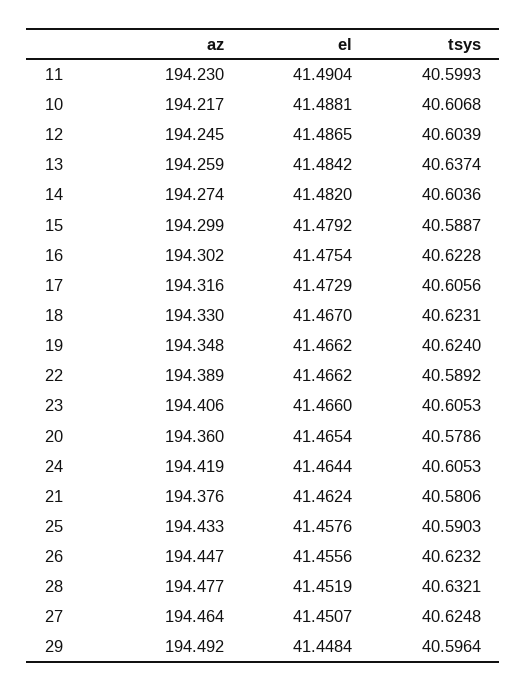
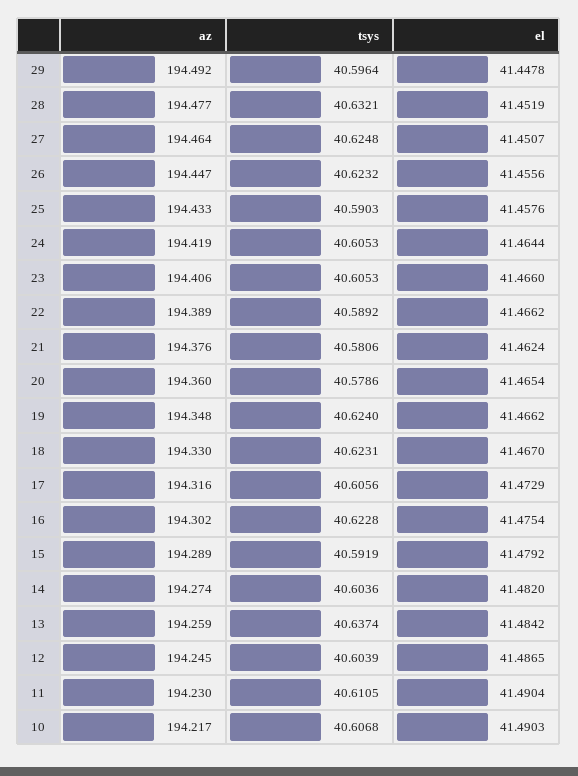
tsys, 11: 40.5993 -> 40.6105
el, 10: 41.4881 -> 41.4903
az, 15: 194.299 -> 194.289
tsys, 15: 40.5887 -> 40.5919
el, 29: 41.4484 -> 41.4478

